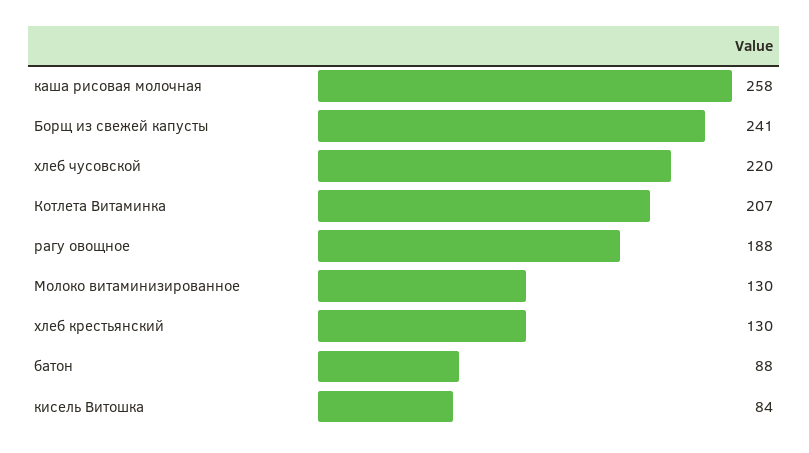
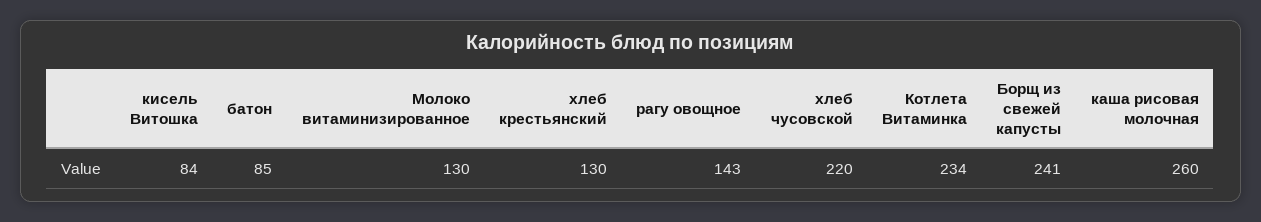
каша рисовая молочная: 258 -> 260
Котлета Витаминка: 207 -> 234
рагу овощное: 188 -> 143
батон: 88 -> 85

